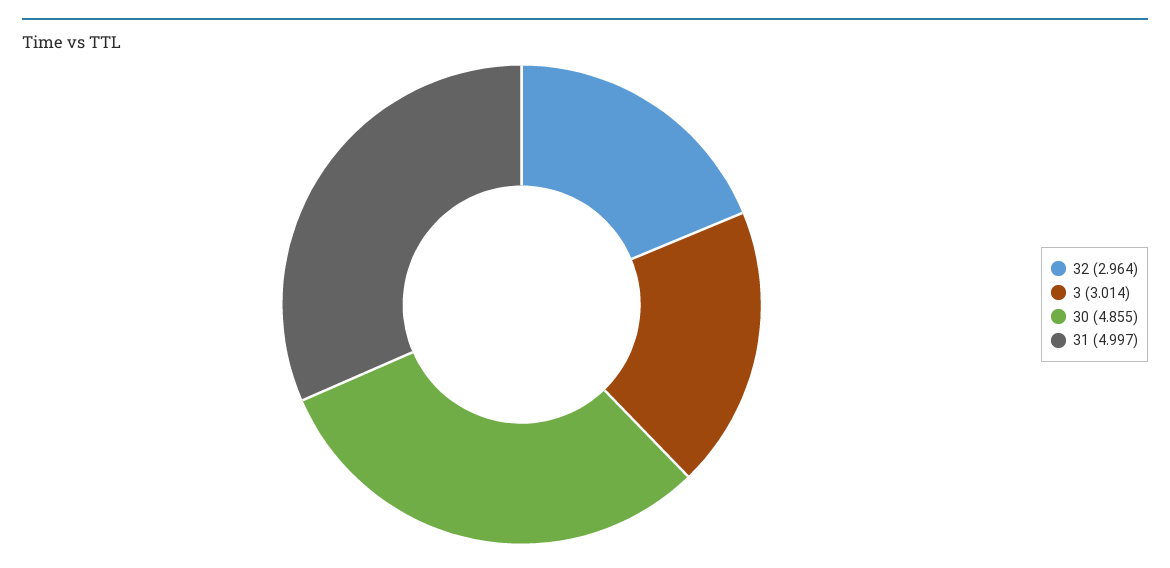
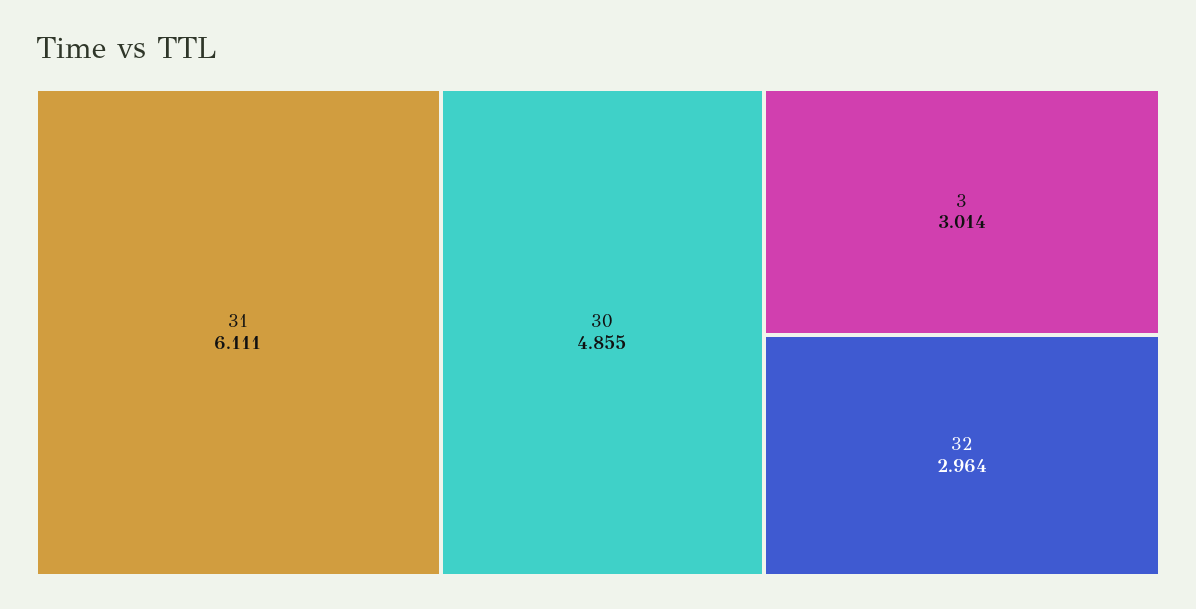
31: 4.997 -> 6.111

